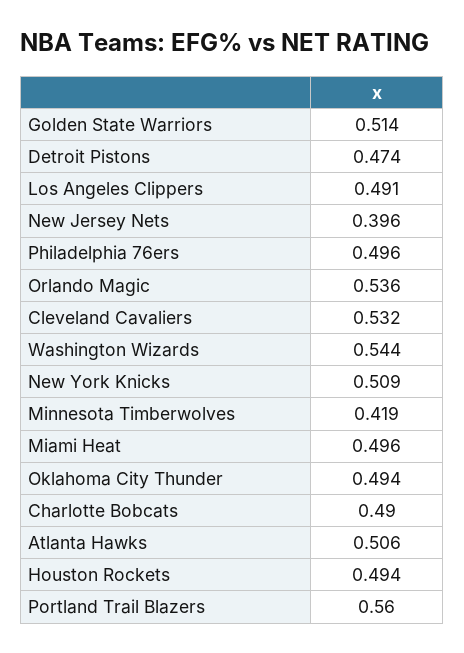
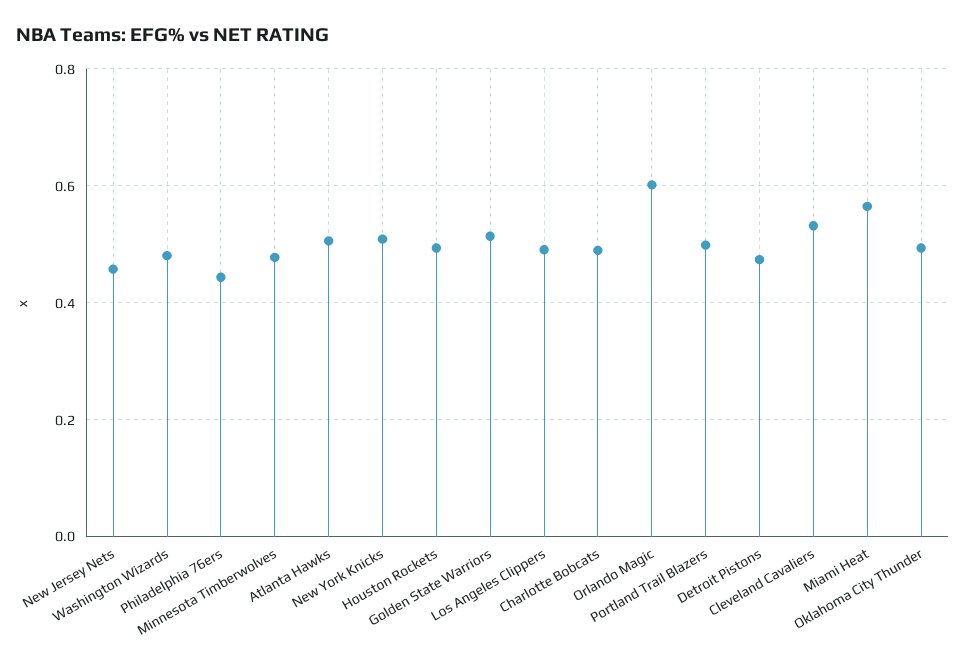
New Jersey Nets: 0.396 -> 0.46
Philadelphia 76ers: 0.496 -> 0.44
Orlando Magic: 0.536 -> 0.6
Washington Wizards: 0.544 -> 0.48
Minnesota Timberwolves: 0.419 -> 0.48
Miami Heat: 0.496 -> 0.56
Portland Trail Blazers: 0.56 -> 0.5

